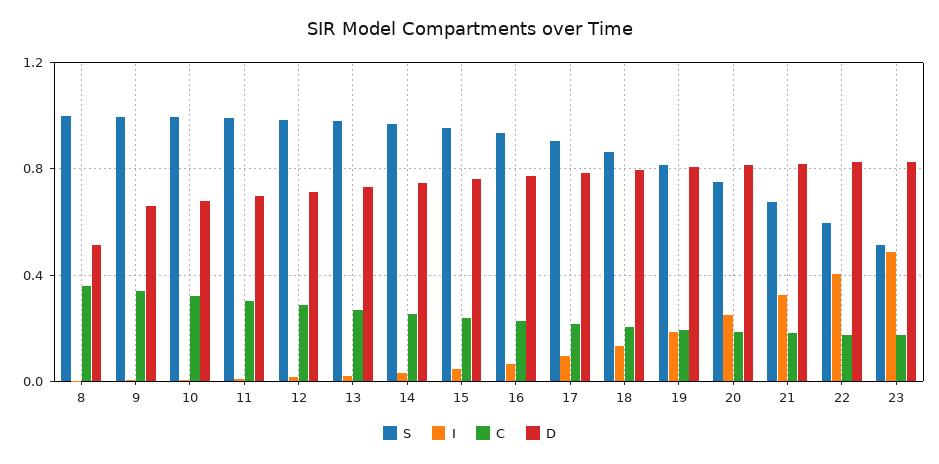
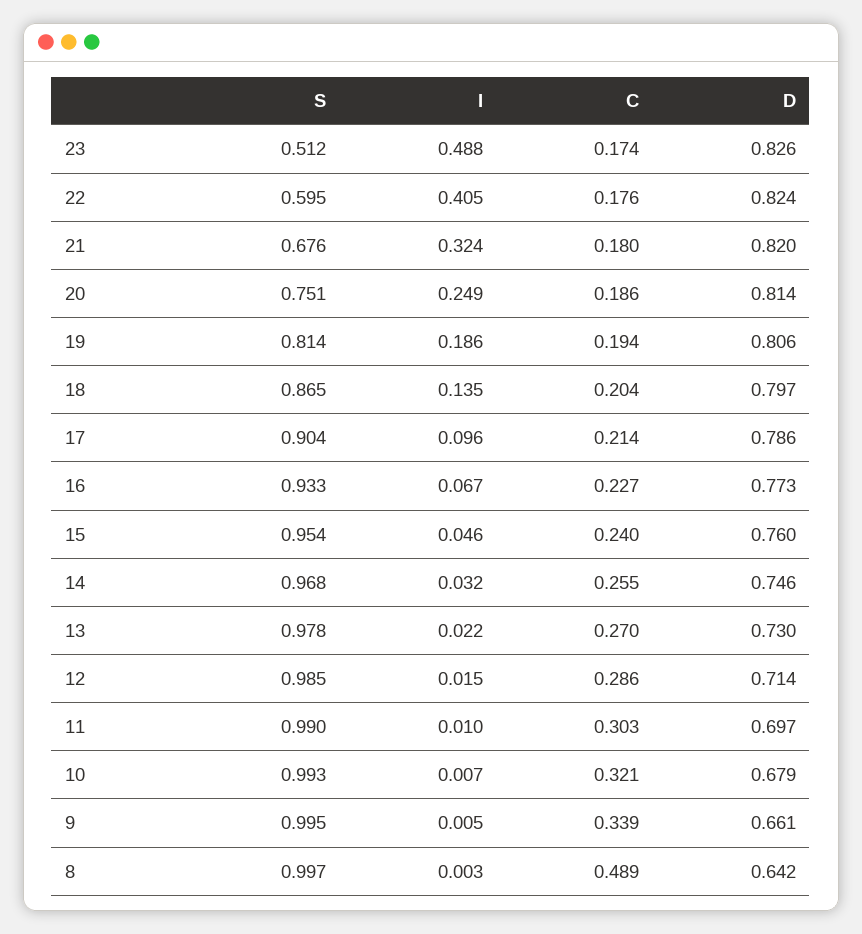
C, 8: 0.35 -> 0.489
D, 8: 0.5 -> 0.642

